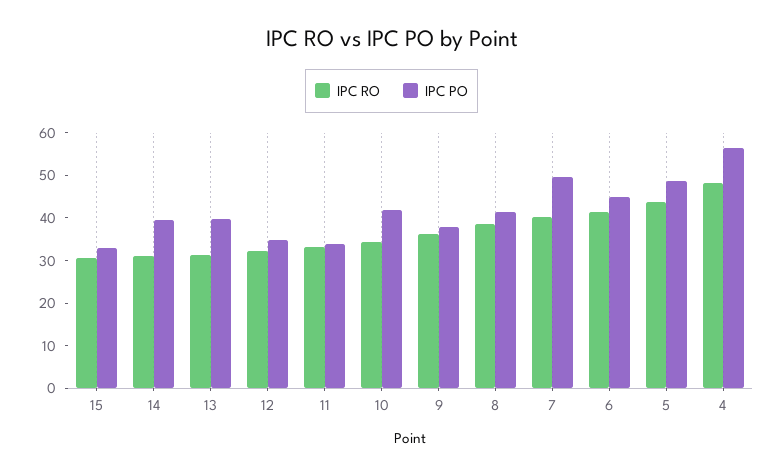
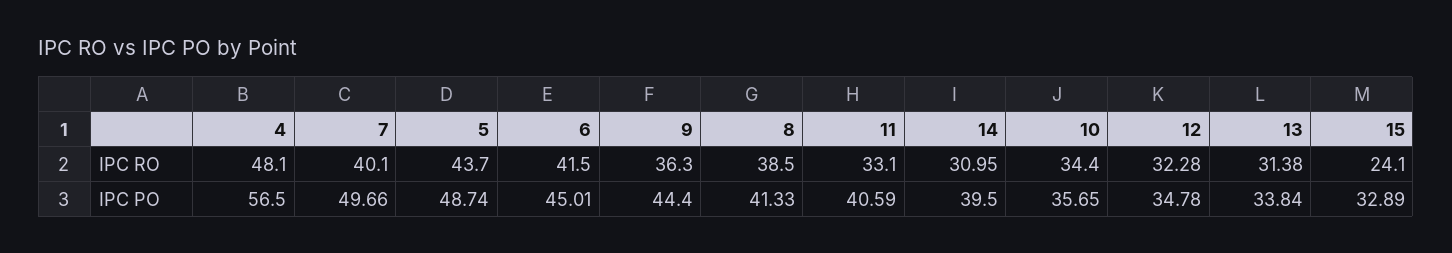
IPC RO, 15: 30 -> 24.1
IPC PO, 13: 40 -> 33.84
IPC PO, 11: 34 -> 40.59
IPC PO, 10: 42 -> 35.65
IPC PO, 9: 38 -> 44.4

